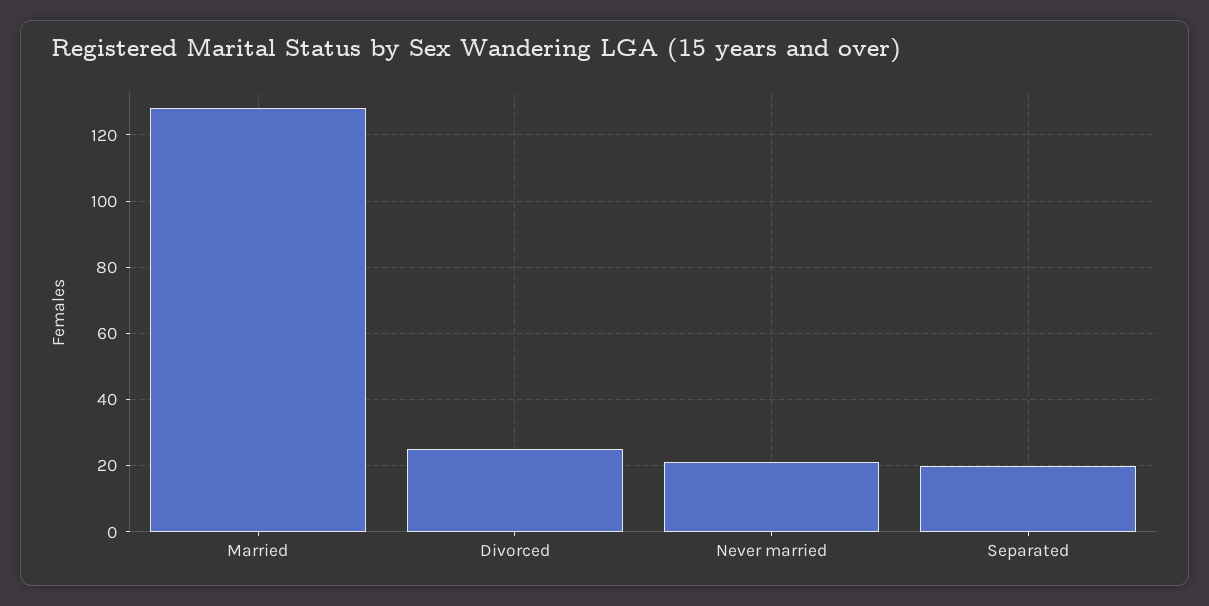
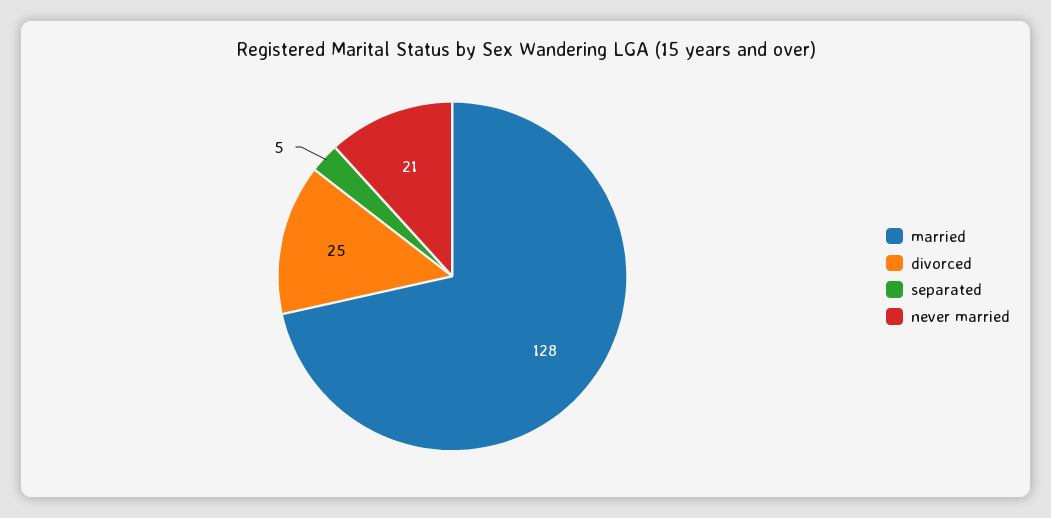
Separated: 20 -> 5

